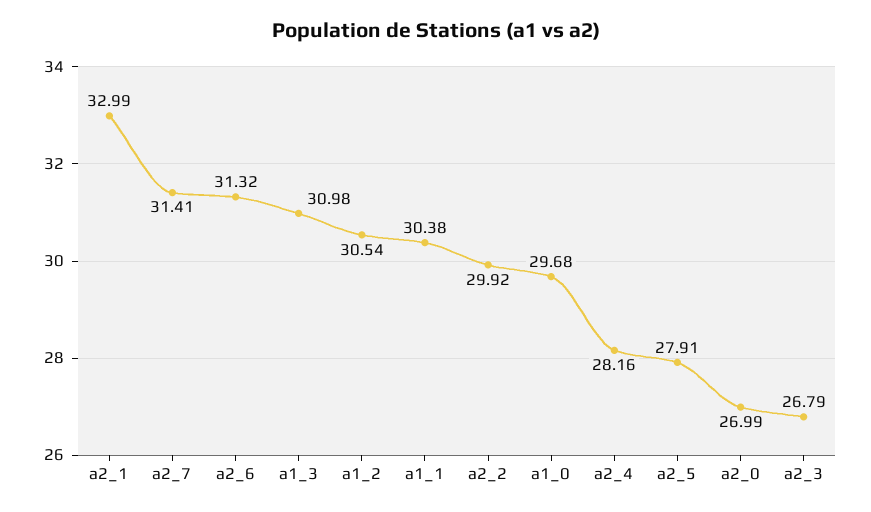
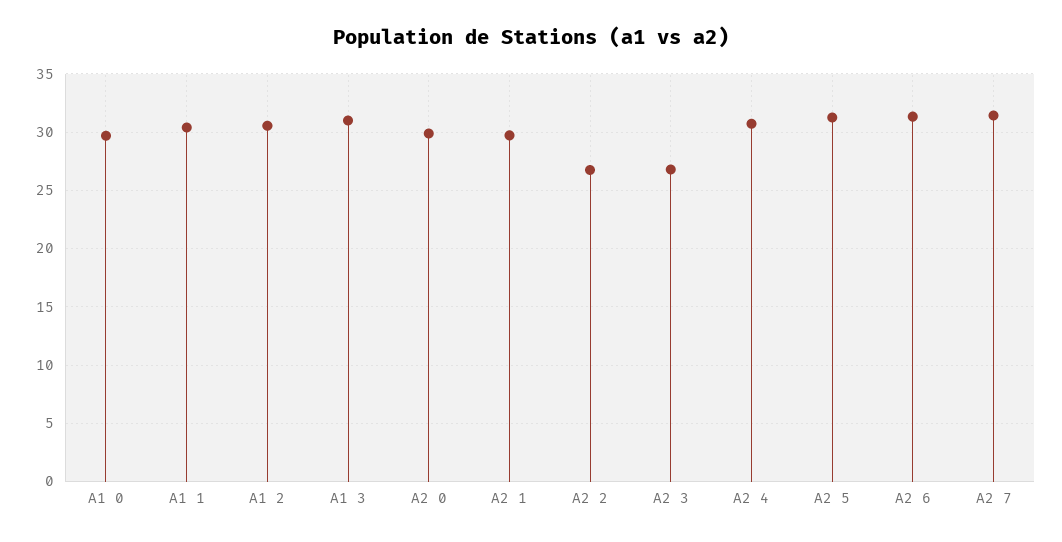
a2_1: 32.99 -> 30
a2_2: 29.92 -> 27
a2_4: 28.16 -> 31
a2_5: 27.91 -> 31
a2_0: 26.99 -> 30

